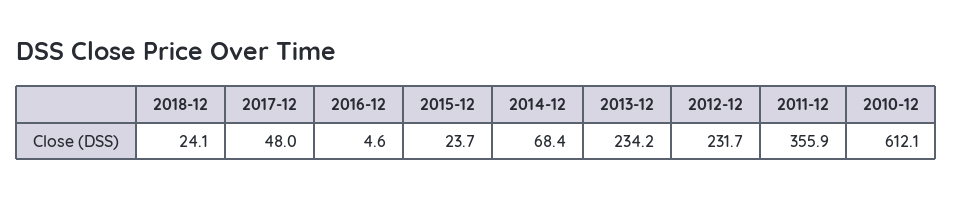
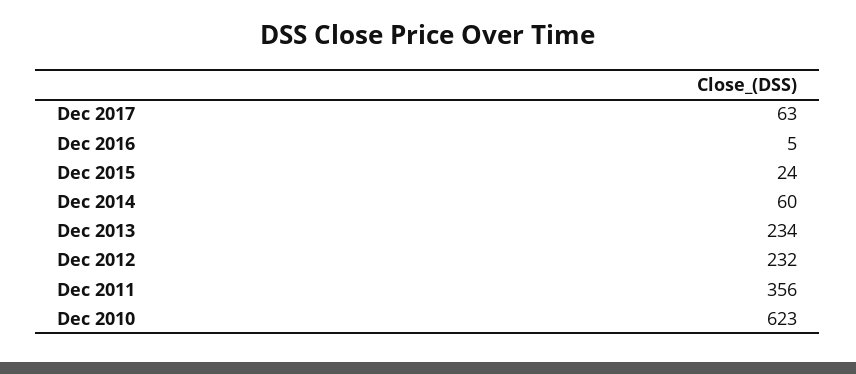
2018-12: 24.1 -> none
2017-12: 48 -> 63
2014-12: 68.4 -> 60
2010-12: 612.1 -> 623

